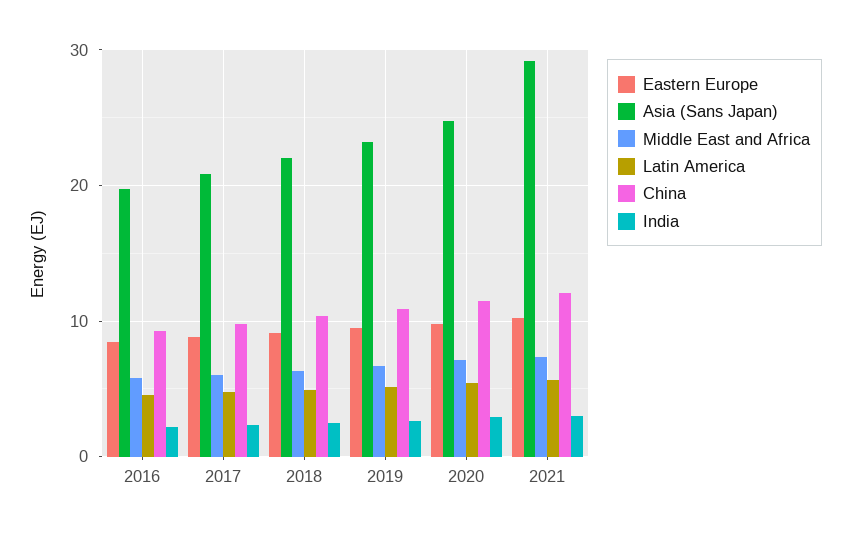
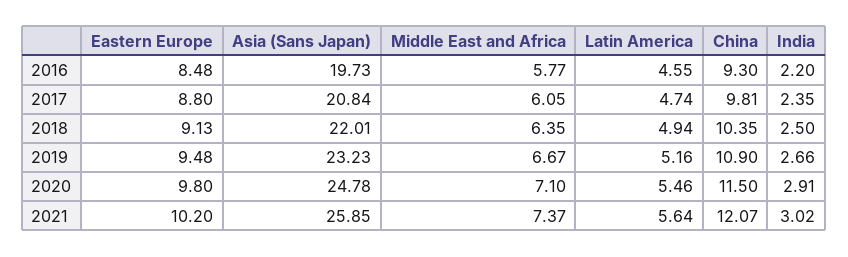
Asia (Sans Japan), 2021: 29 -> 25.85

